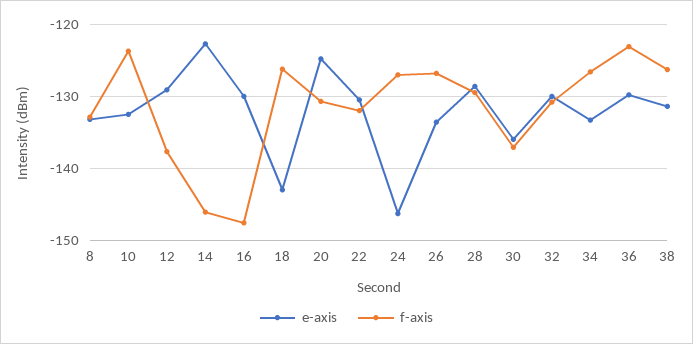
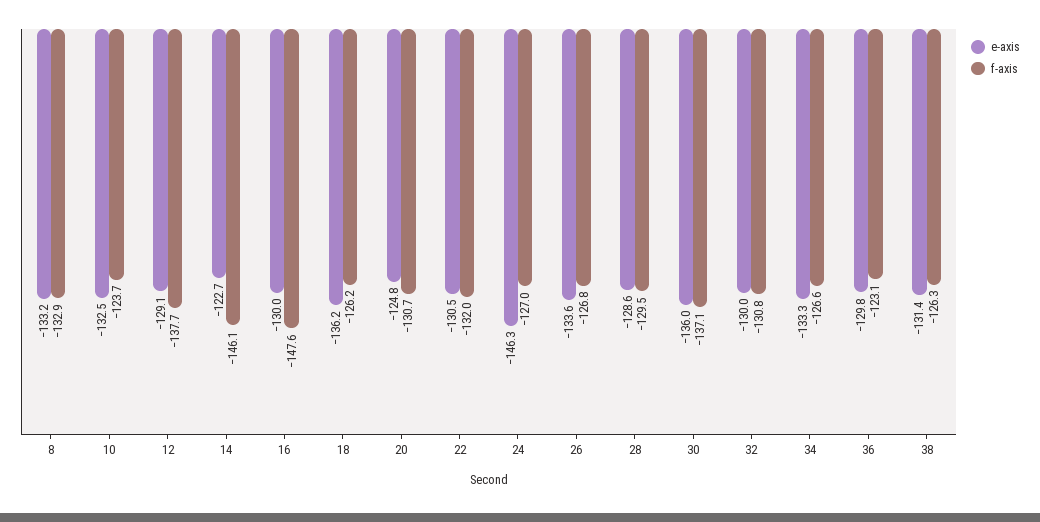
e-axis, 18: -143 -> -136.2

